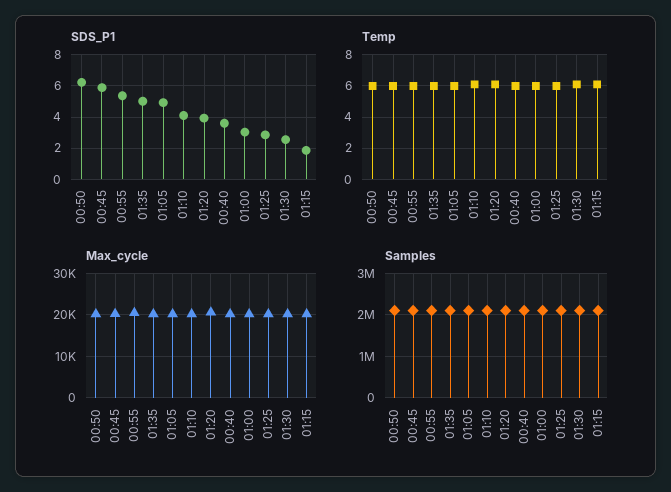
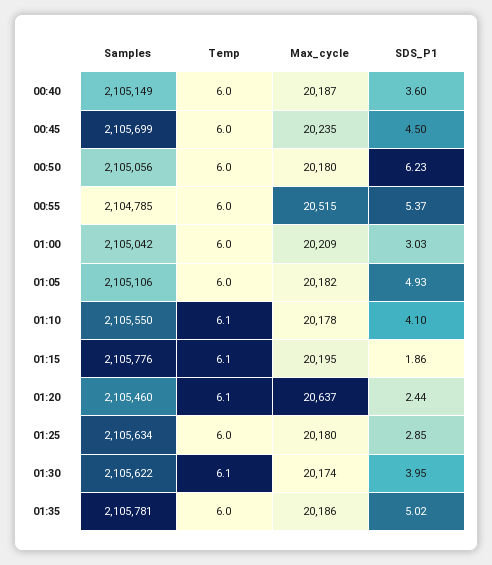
SDS_P1, 00:45: 6 -> 4.5
SDS_P1, 01:20: 4 -> 2.44
SDS_P1, 01:30: 2.5 -> 3.95

